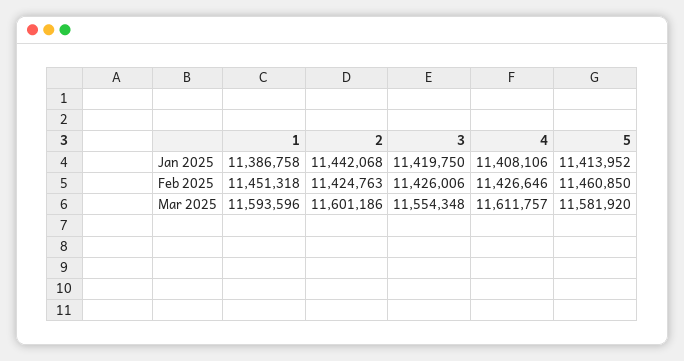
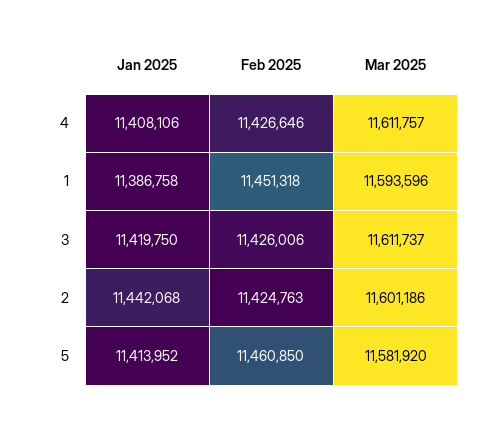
3, Mar 2025: 11554348 -> 11611737

